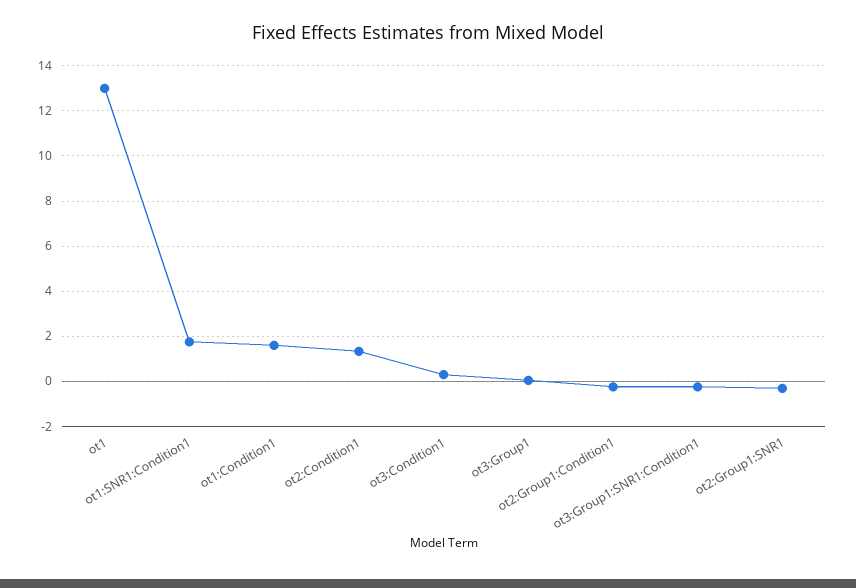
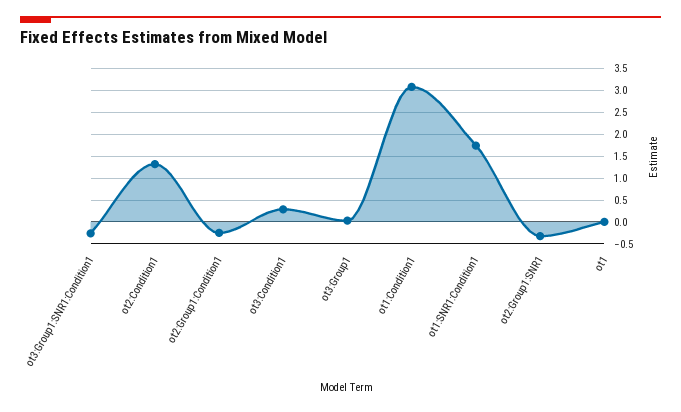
ot1: 13 -> 0
ot1:Condition1: 1.5 -> 3

